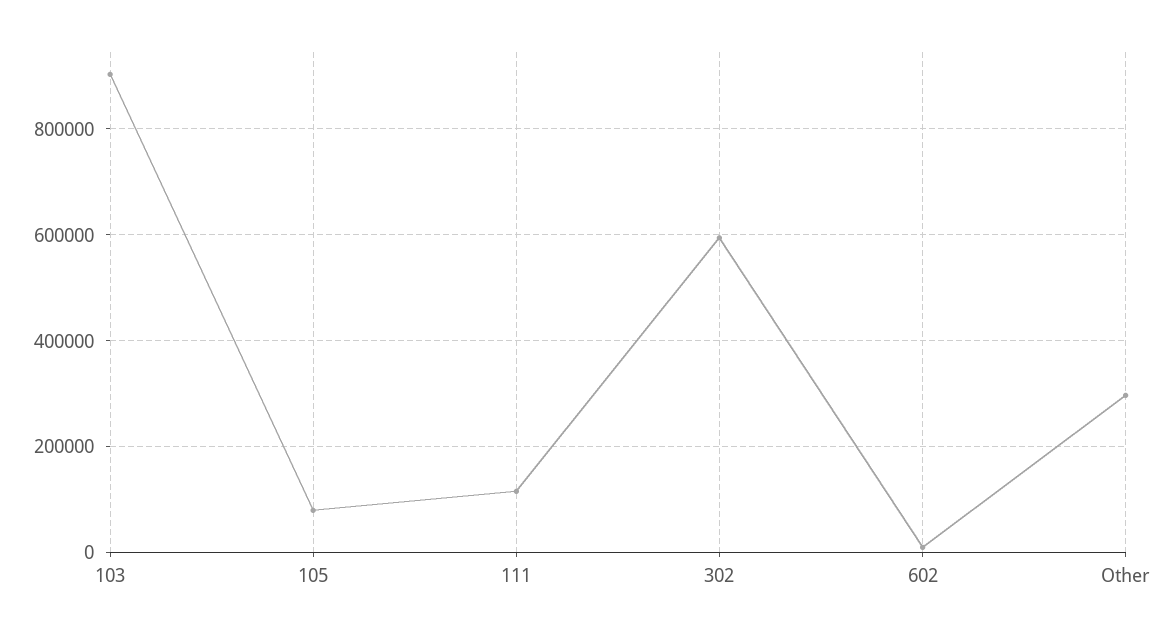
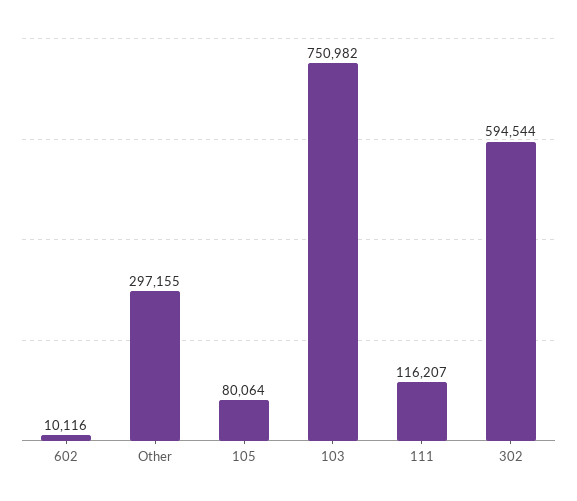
103: 900000 -> 750982

